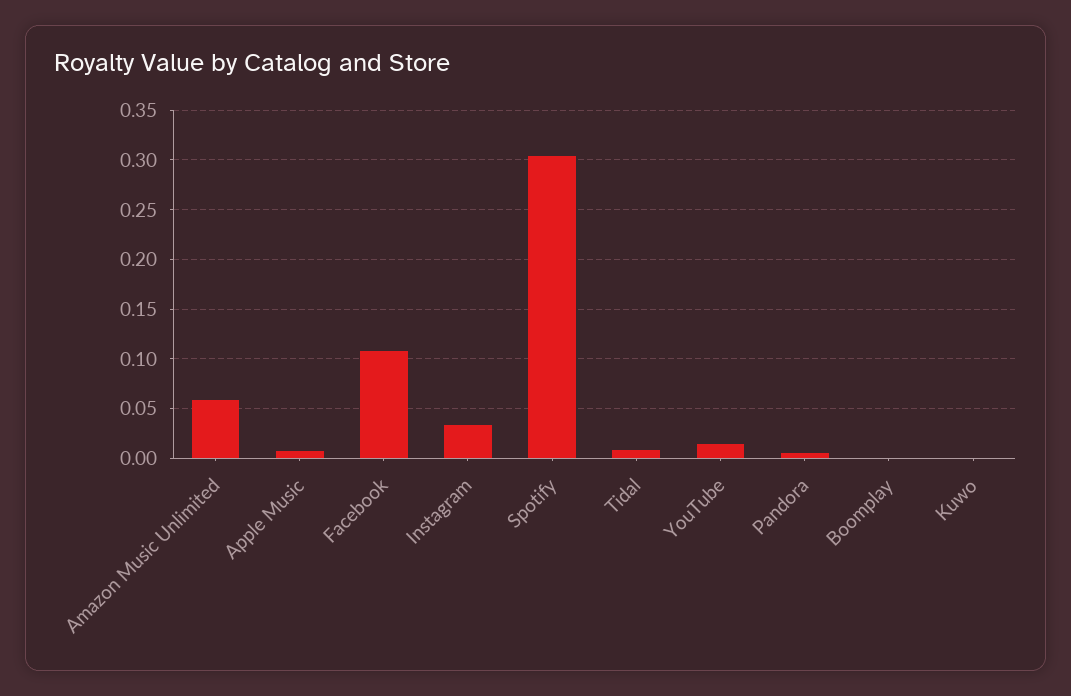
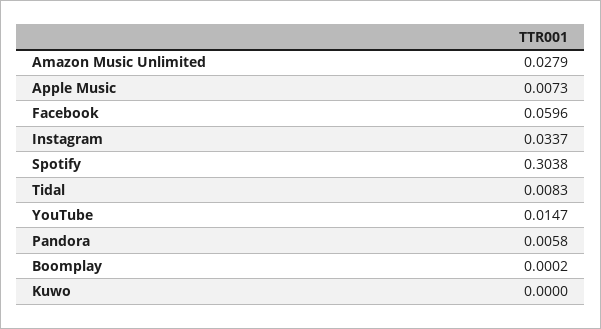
Amazon Music Unlimited: 0.06 -> 0.0279
Facebook: 0.11 -> 0.0596

